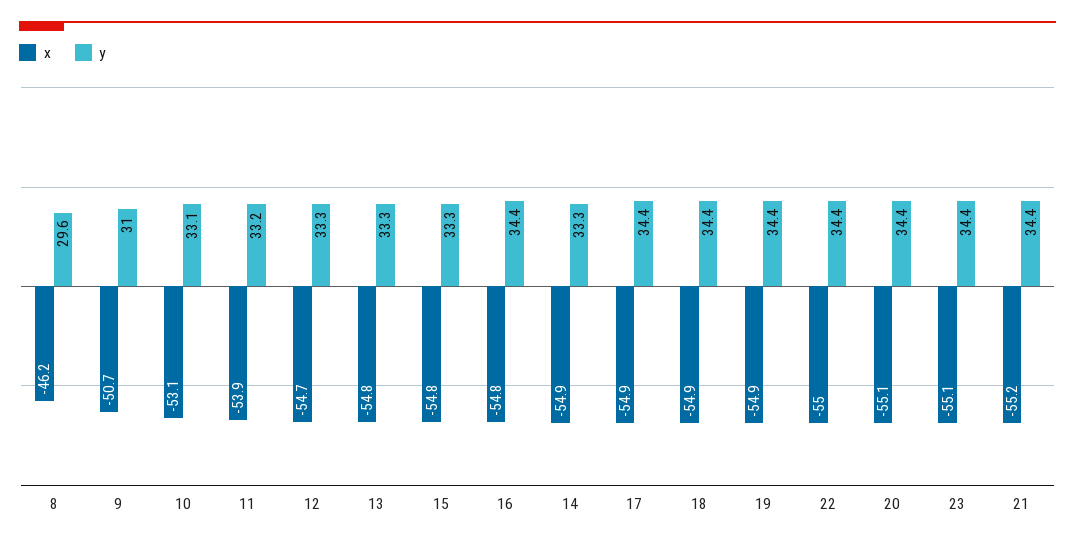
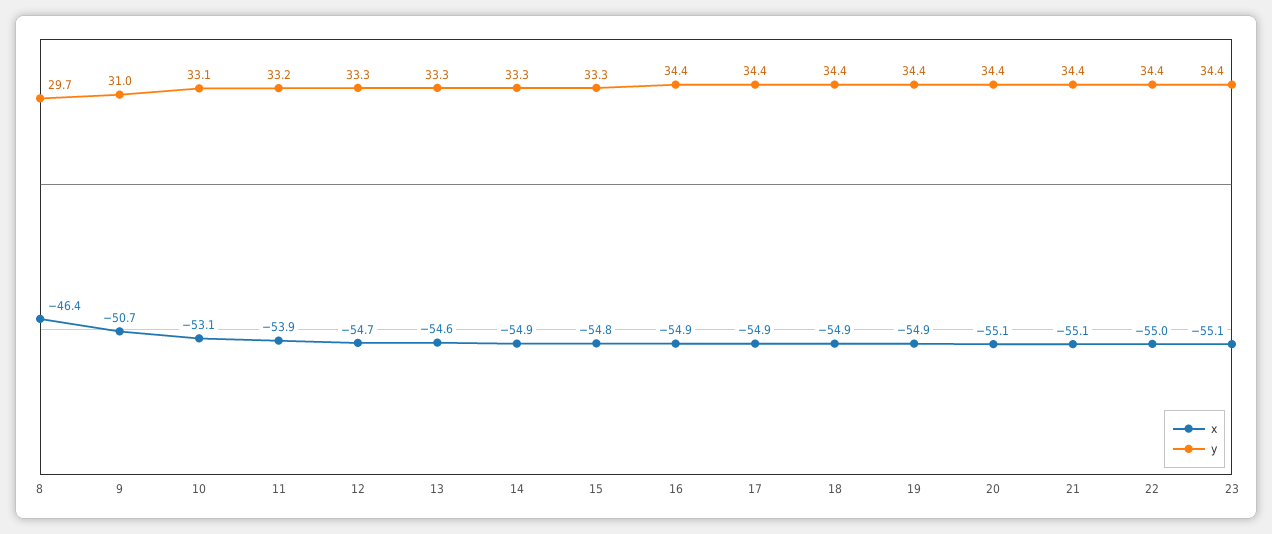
x, 8: -46.2 -> -46.4
y, 8: 29.6 -> 29.7
x, 13: -54.8 -> -54.6
x, 16: -54.8 -> -54.9
x, 21: -55.2 -> -55.1

